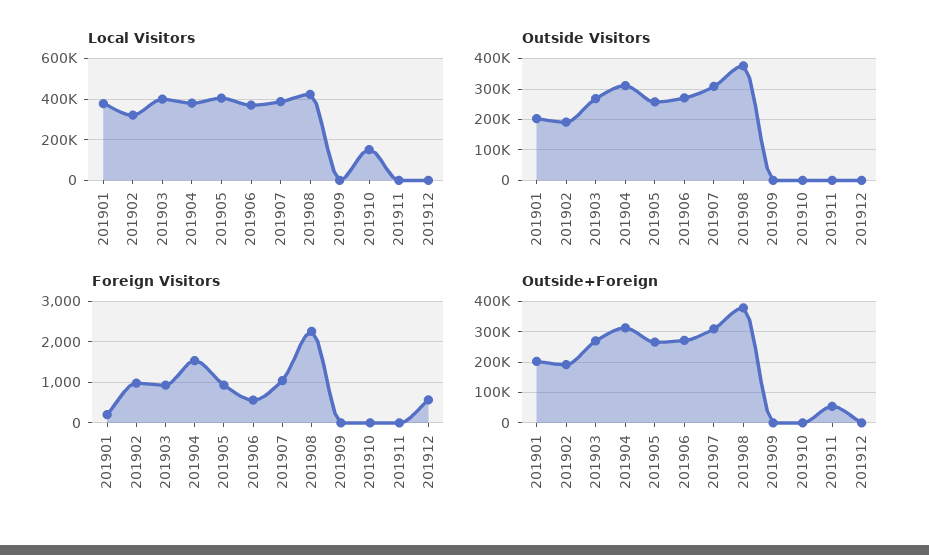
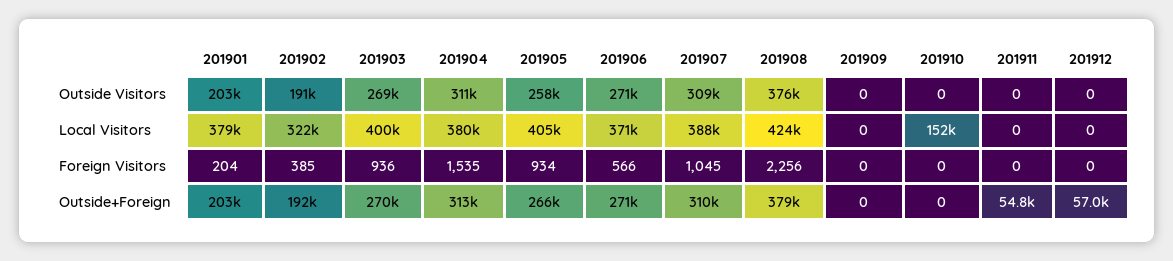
Foreign Visitors, 201902: 1000 -> 385
Foreign Visitors, 201912: 600 -> 0
Outside+Foreign, 201912: 0 -> 57000

